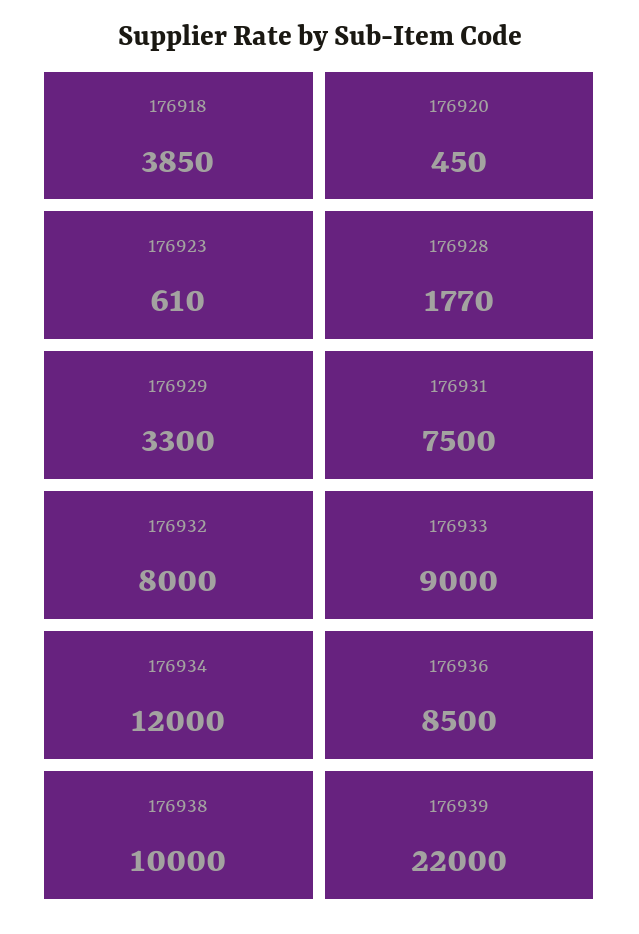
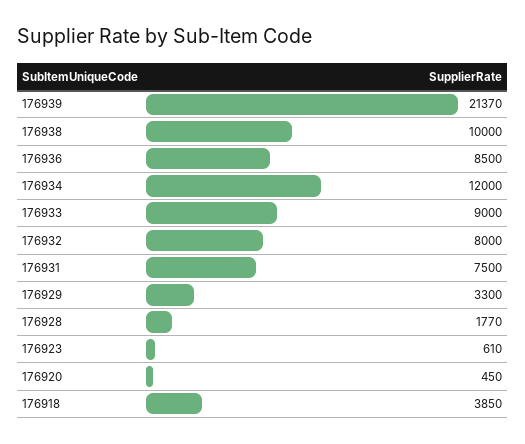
176939: 22000 -> 21370

